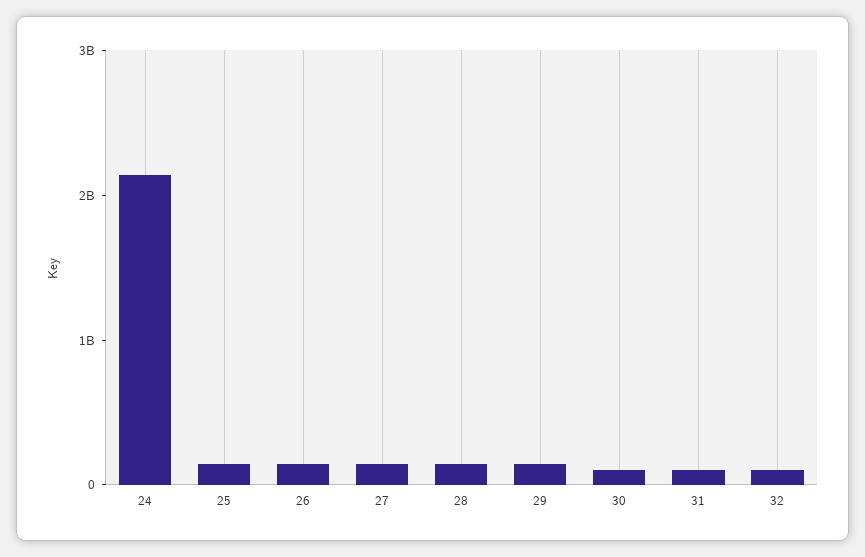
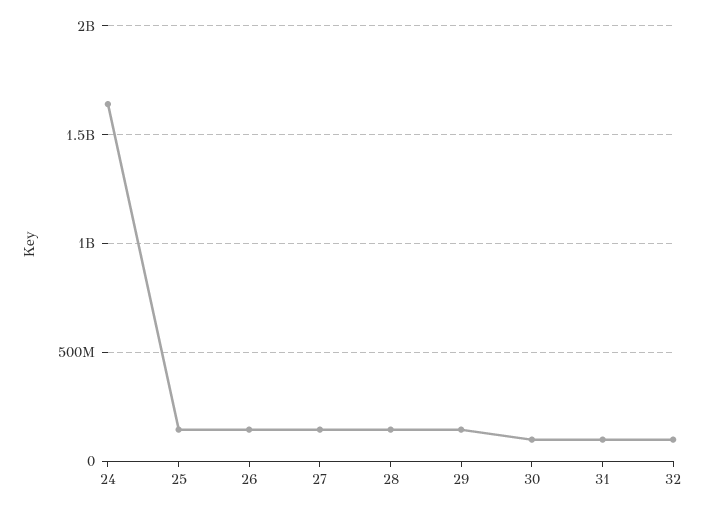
24: 2200000000 -> 1650000000

